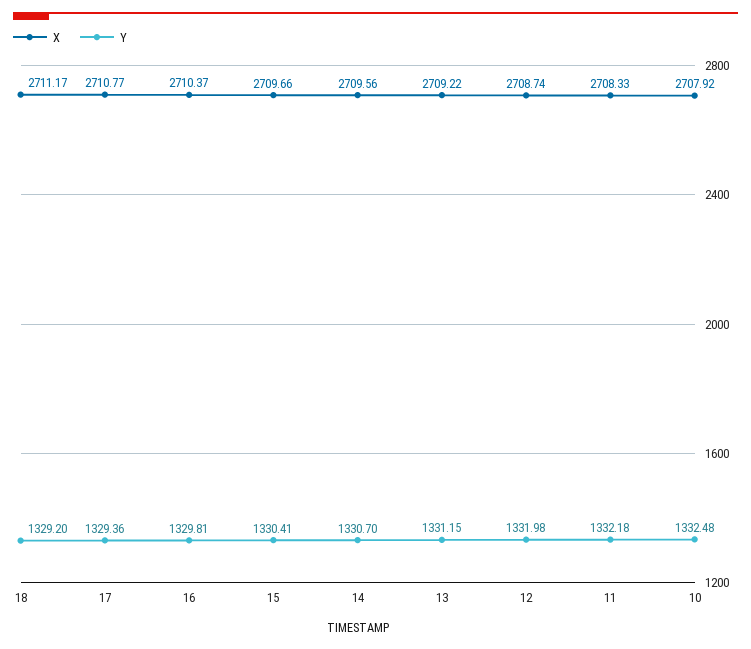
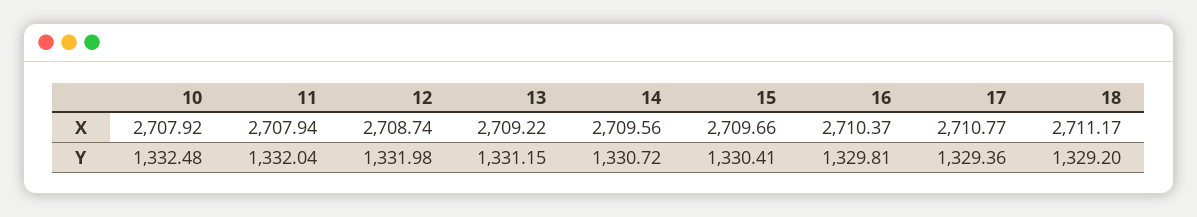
Y, 14: 1330.7 -> 1330.72
X, 11: 2708.33 -> 2707.94
Y, 11: 1332.18 -> 1332.04

